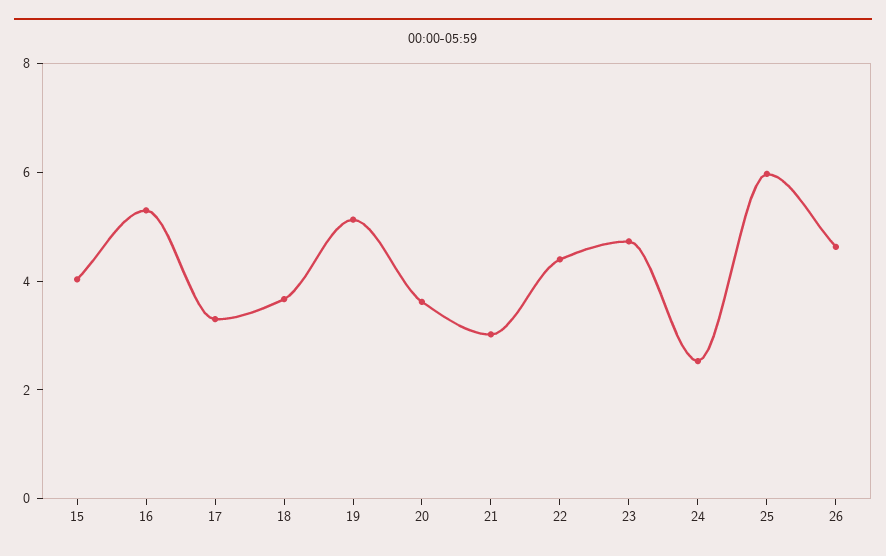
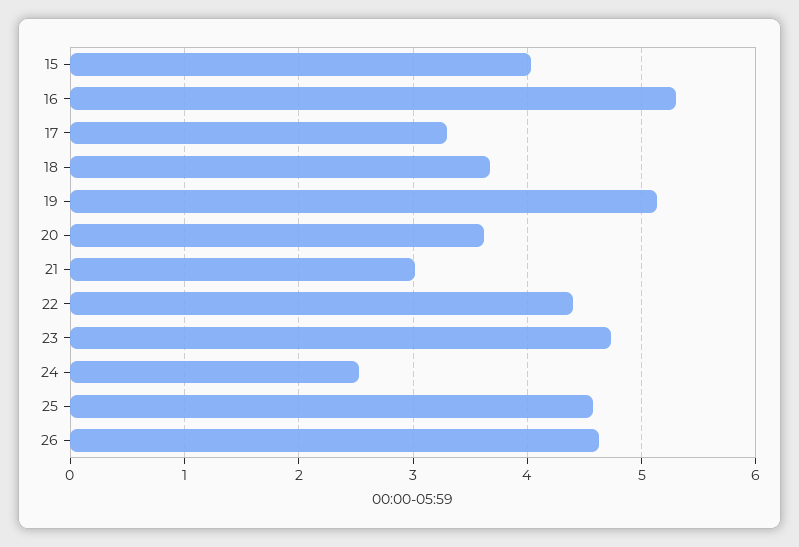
25: 6 -> 4.6

